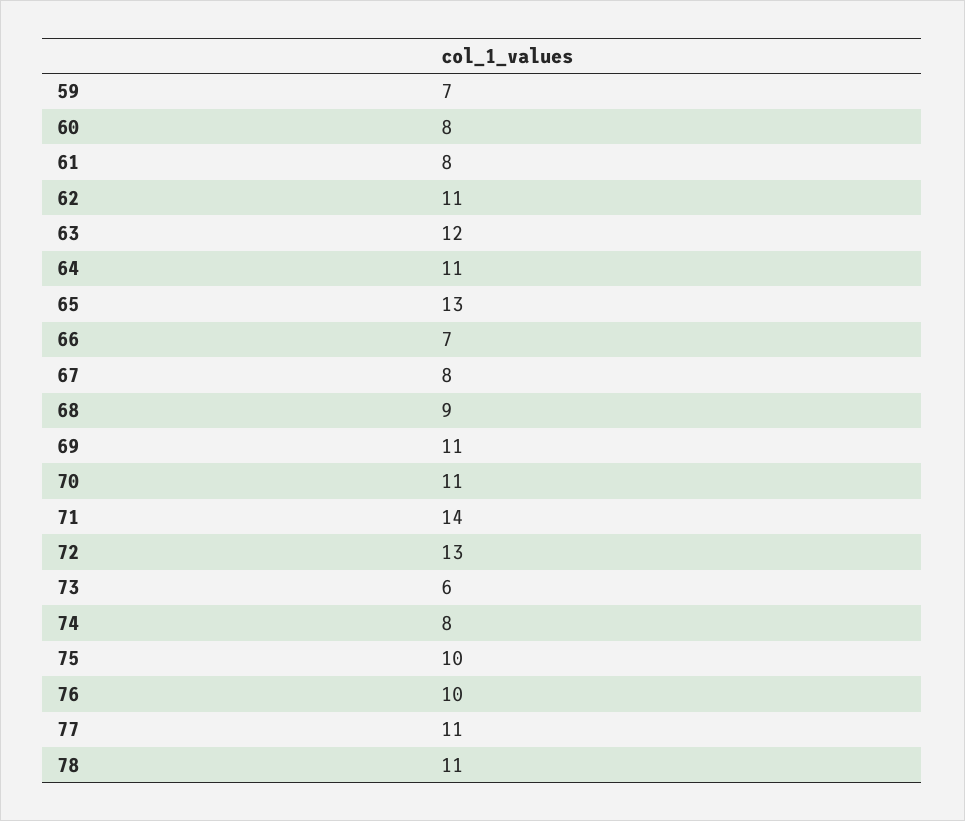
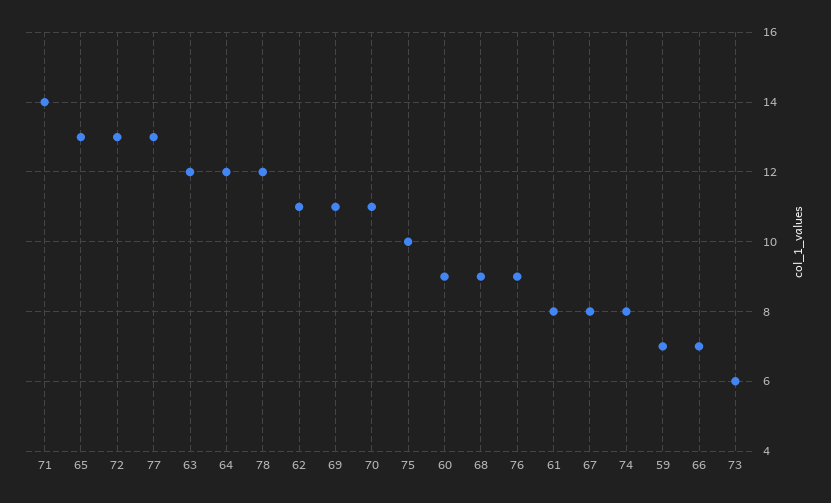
60: 8 -> 9
64: 11 -> 12
76: 10 -> 9
77: 11 -> 13
78: 11 -> 12

